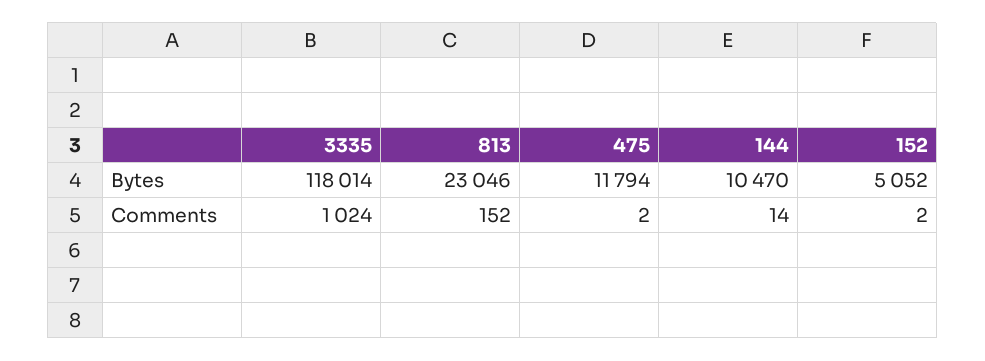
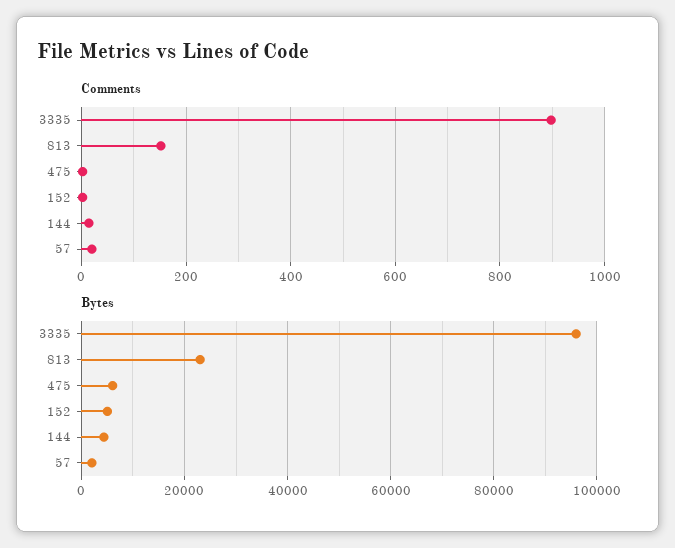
Bytes, 3335: 118014 -> 96000
Bytes, 475: 11794 -> 6000
Bytes, 144: 10470 -> 4000
Comments, 3335: 1024 -> 900
Comments, 57: none -> 20
Bytes, 57: none -> 2000

